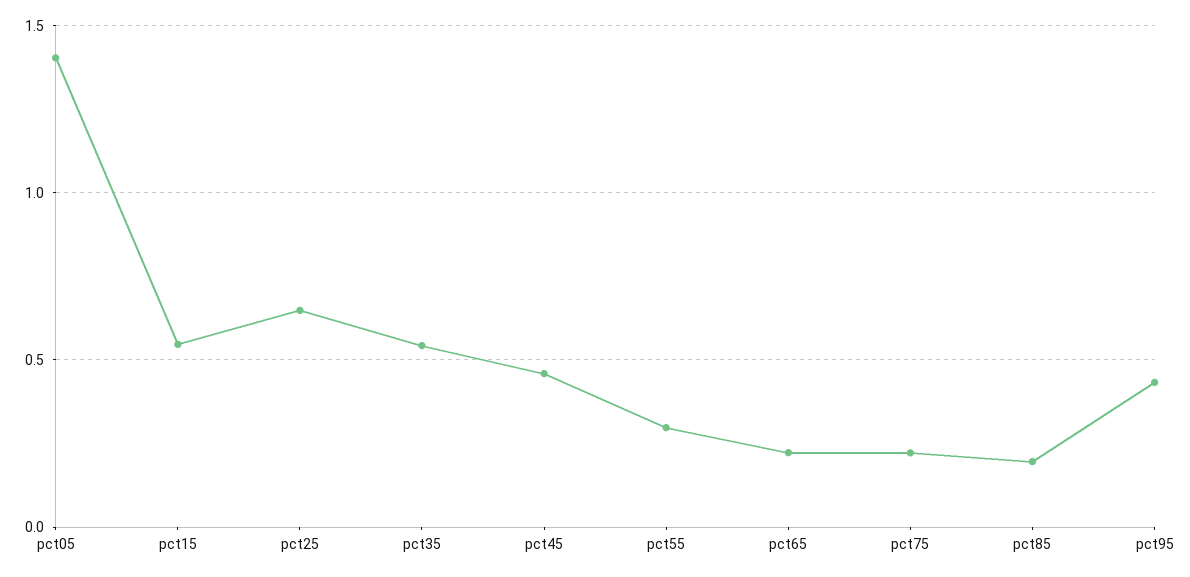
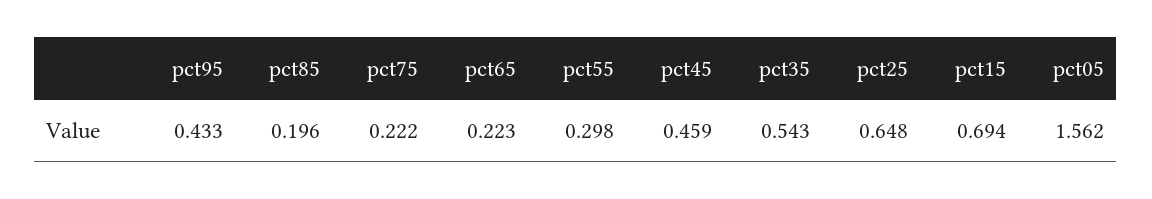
pct05: 1.4 -> 1.562
pct15: 0.55 -> 0.694

